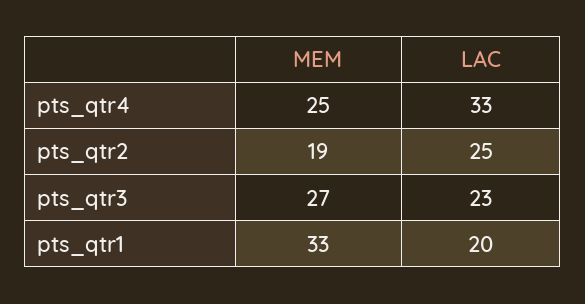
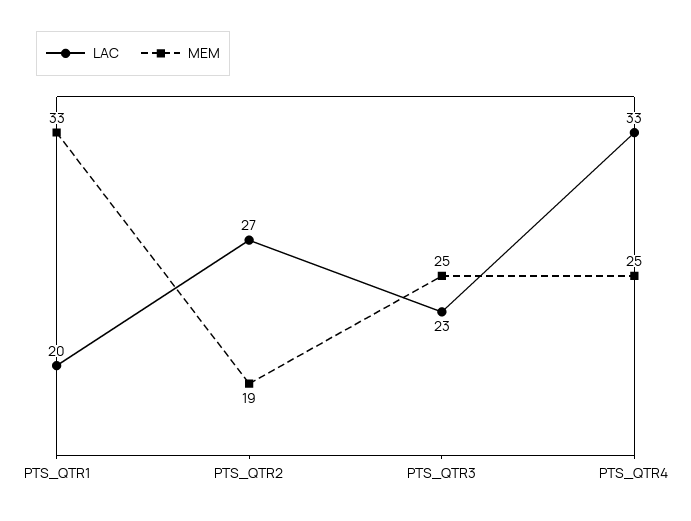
LAC, pts_qtr2: 25 -> 27
MEM, pts_qtr3: 27 -> 25

